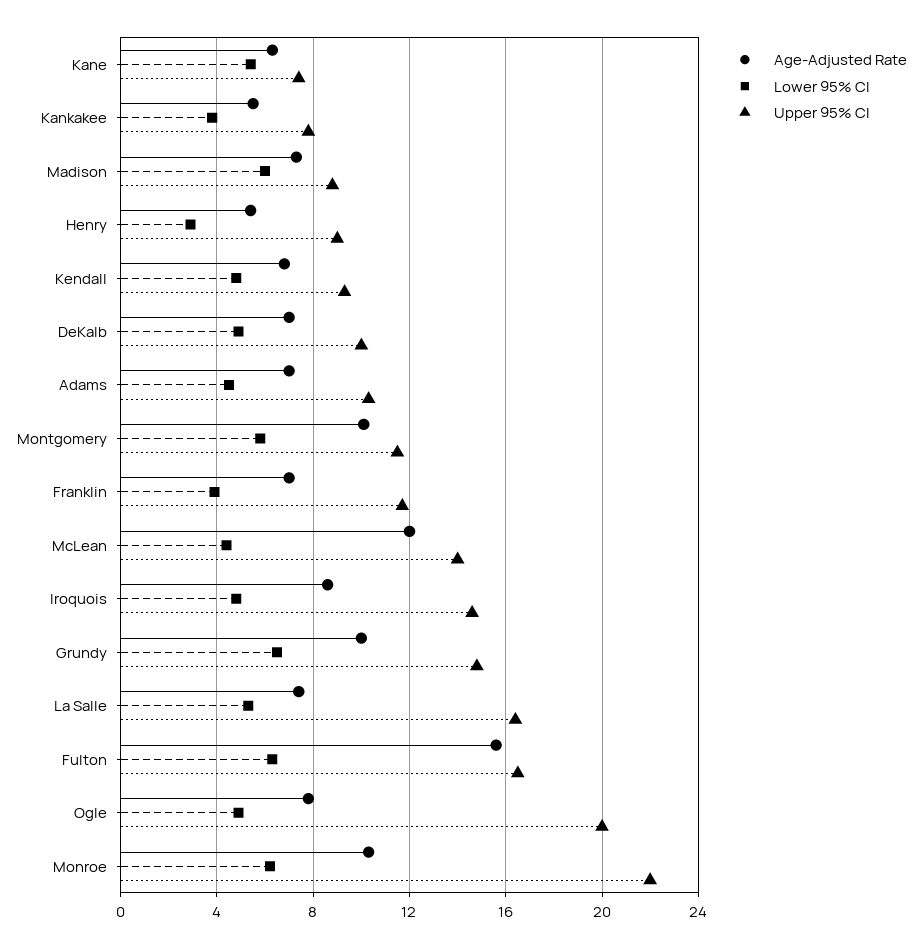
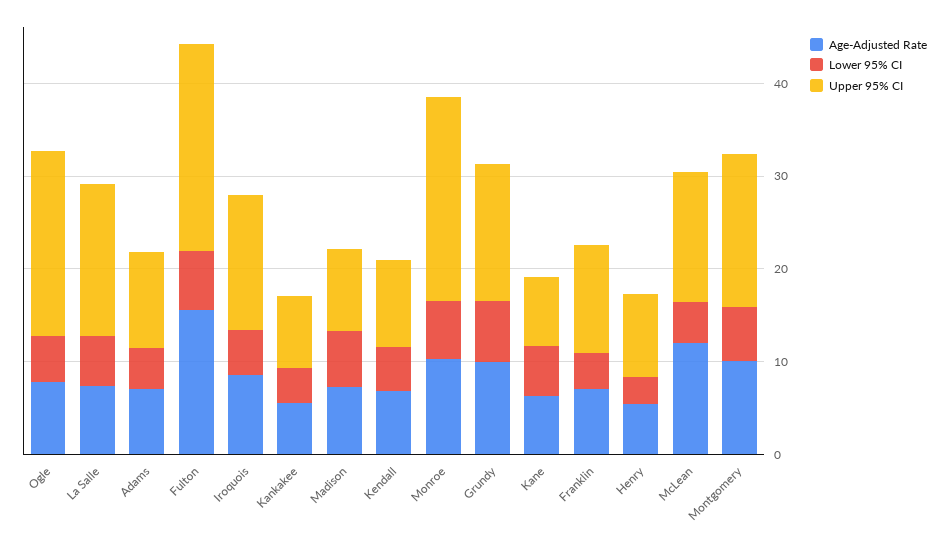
Age-Adjusted Rate, DeKalb: 7 -> none
Lower 95% CI, DeKalb: 5 -> none
Upper 95% CI, DeKalb: 10 -> none
Upper 95% CI, Montgomery: 11.5 -> 16
Upper 95% CI, Fulton: 16.5 -> 22

